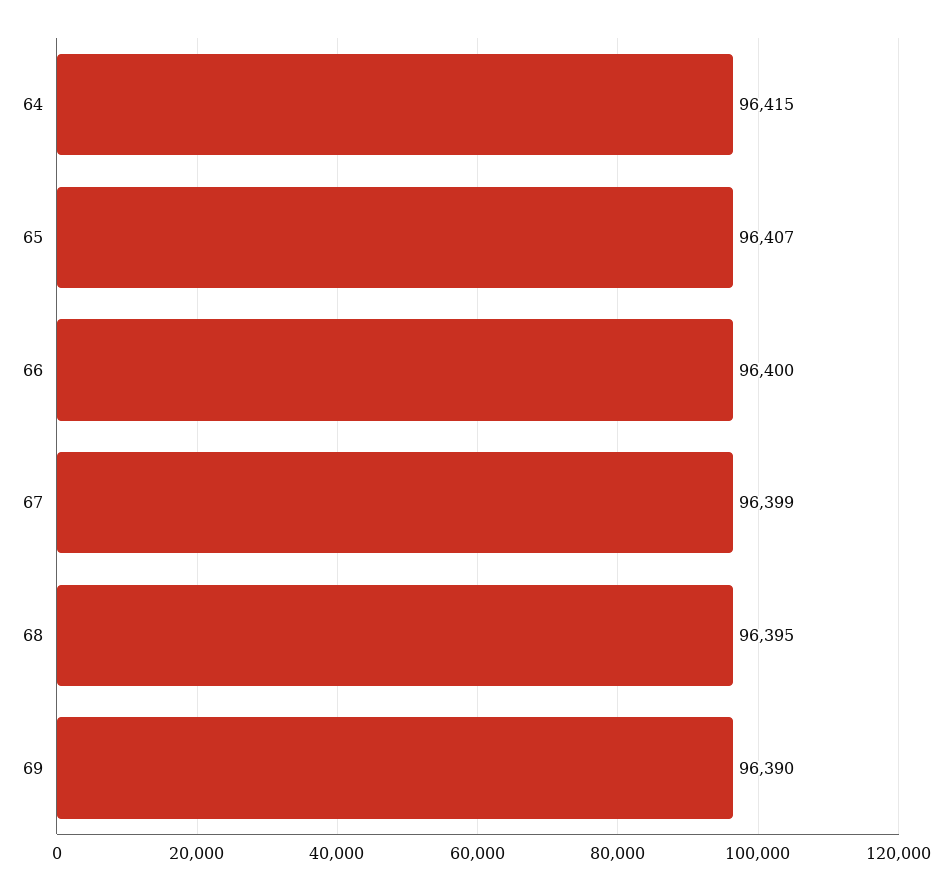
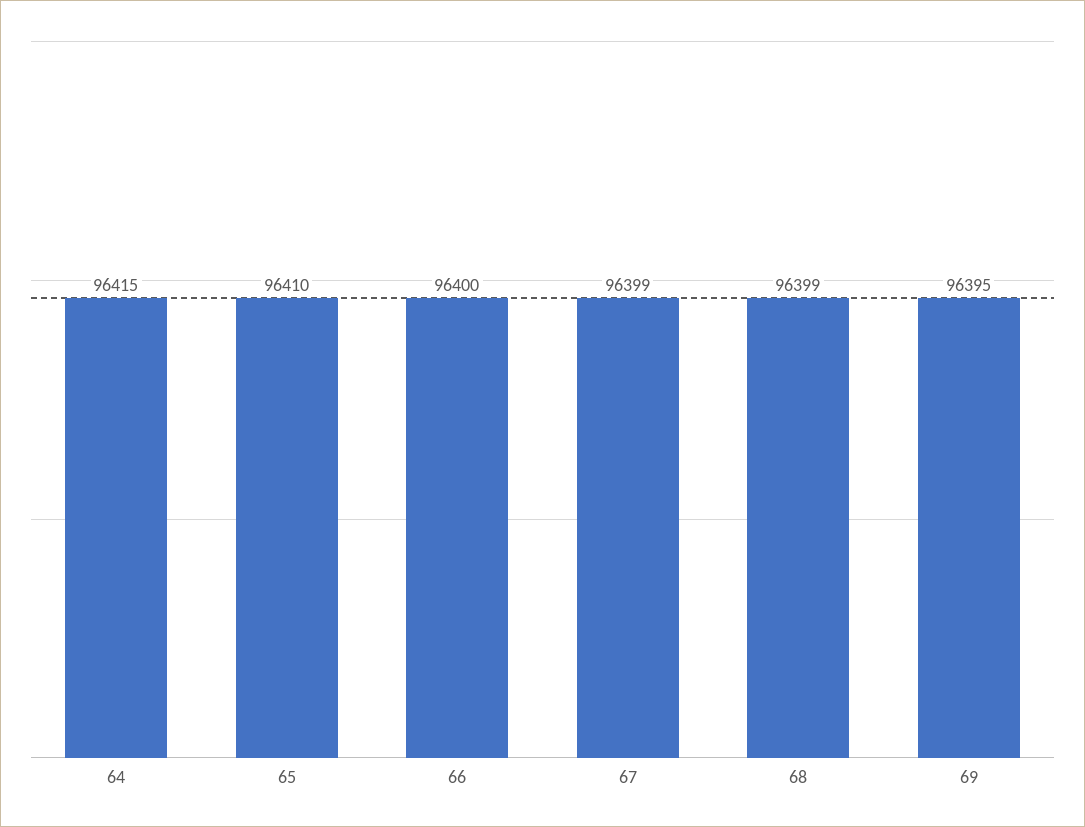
65: 96407 -> 96410
68: 96395 -> 96399
69: 96390 -> 96395

